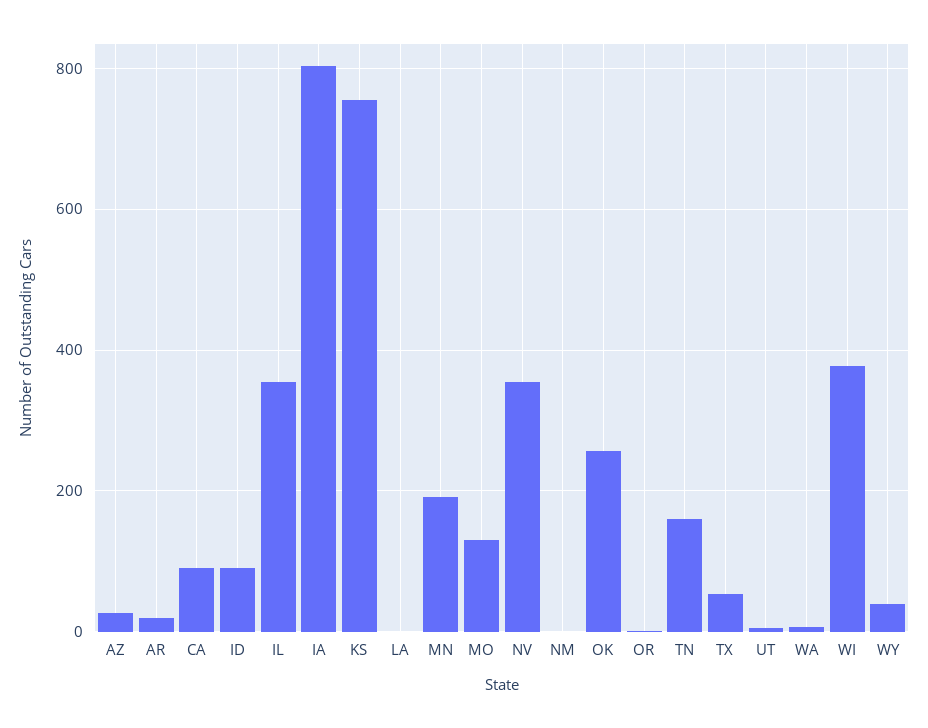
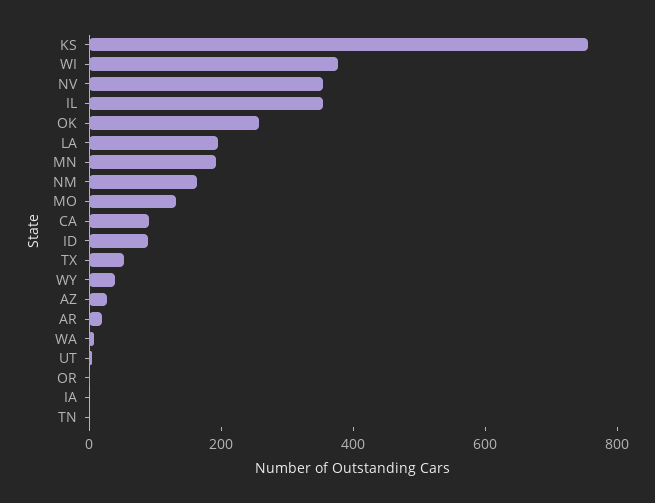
IA: 800 -> 0
LA: 0 -> 200
NM: 0 -> 150
TN: 160 -> 0

